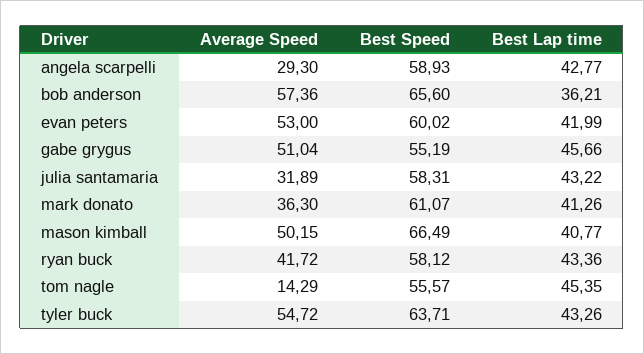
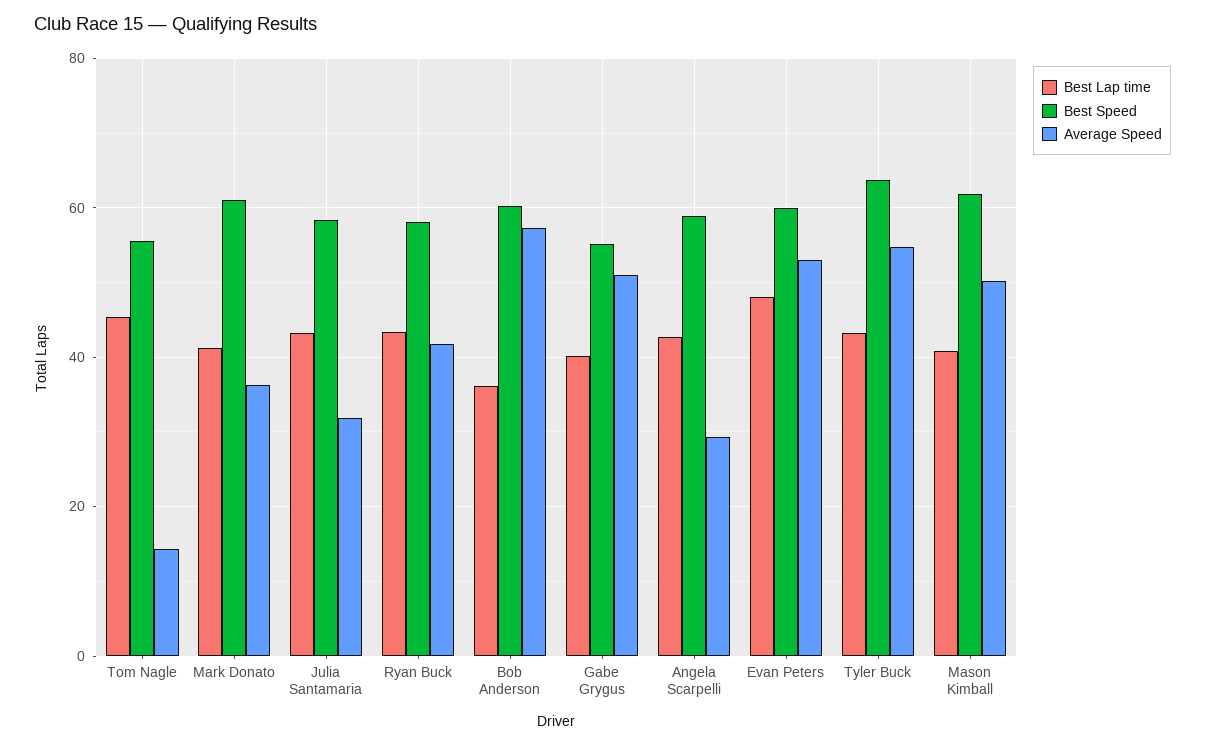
Best Speed, bob anderson: 65.6 -> 60
Best Lap time, evan peters: 41.99 -> 48
Best Lap time, gabe grygus: 45.66 -> 40
Best Speed, mason kimball: 66.49 -> 62

